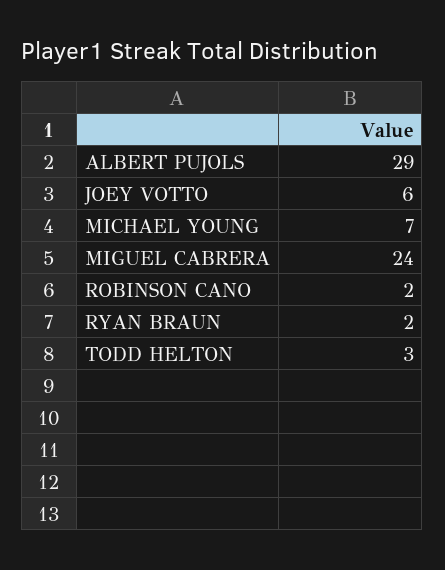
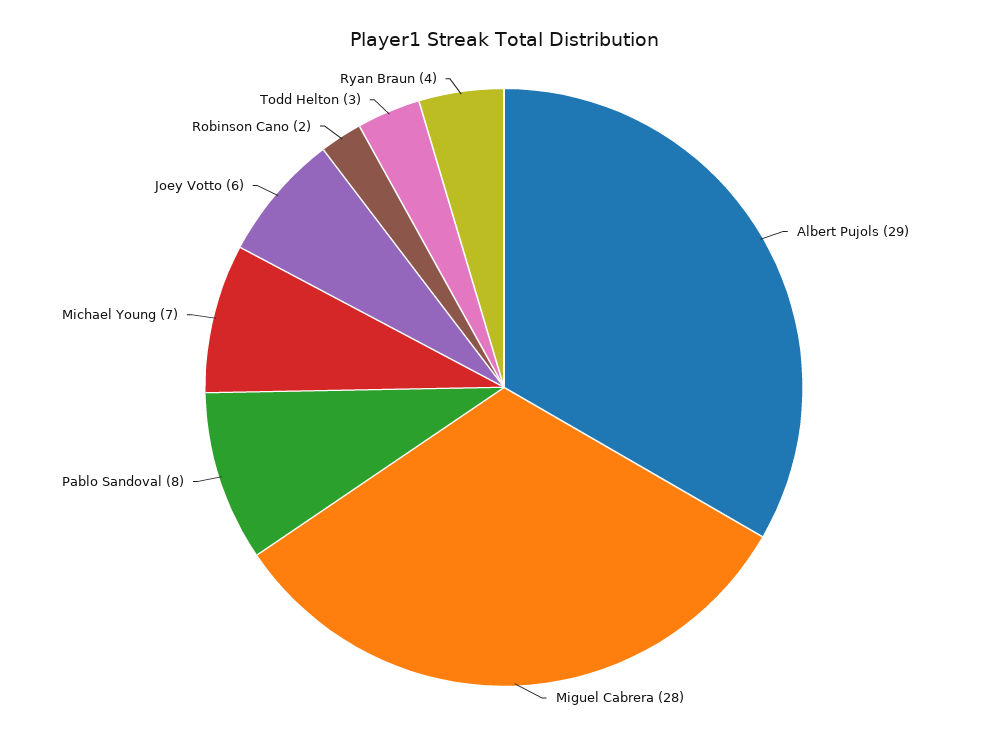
MIGUEL CABRERA: 24 -> 28
RYAN BRAUN: 2 -> 4
Pablo Sandoval: none -> 8

